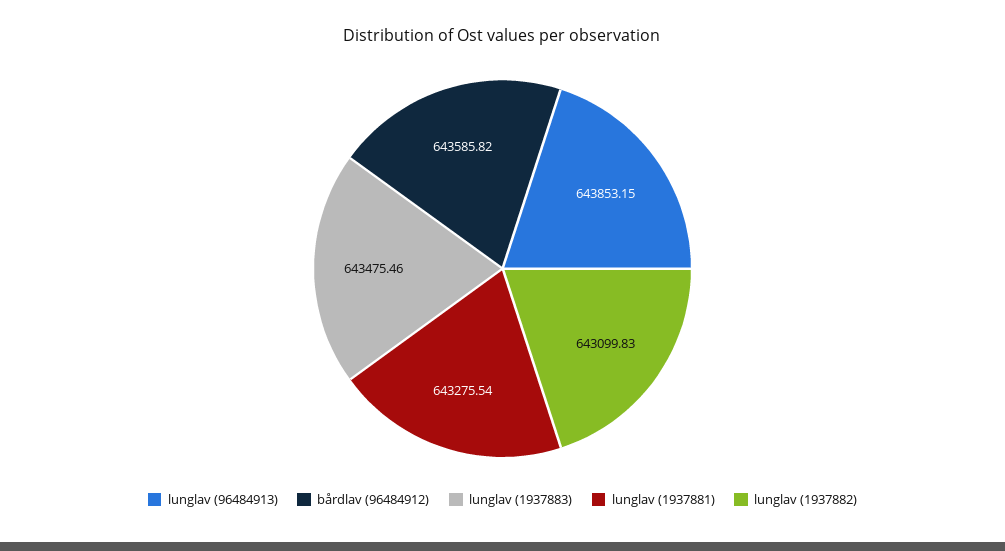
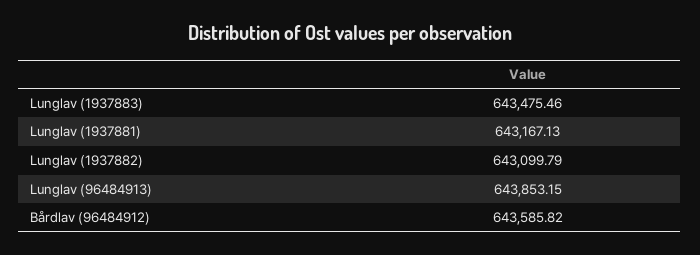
lunglav (1937881): 643275.54 -> 643167.13
lunglav (1937882): 643099.83 -> 643099.79

